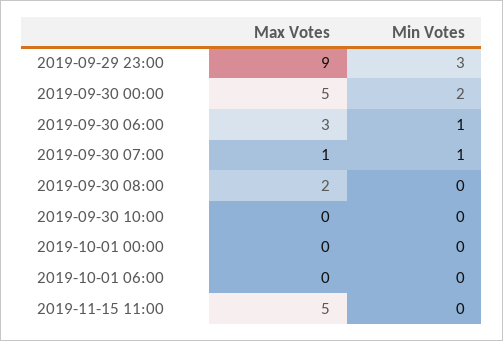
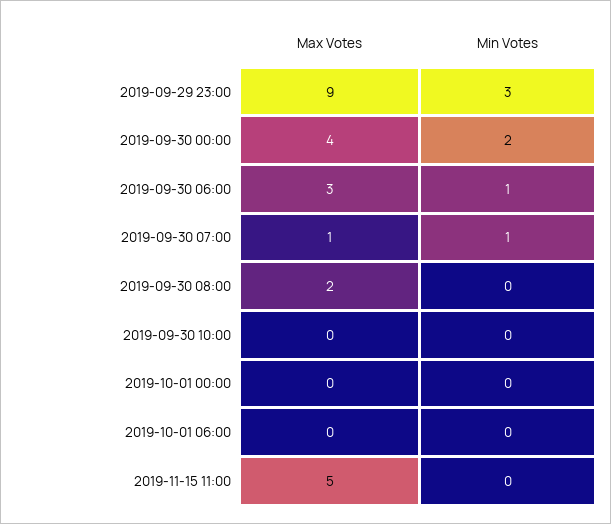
Max Votes, 2019-09-30 00:00: 5 -> 4

